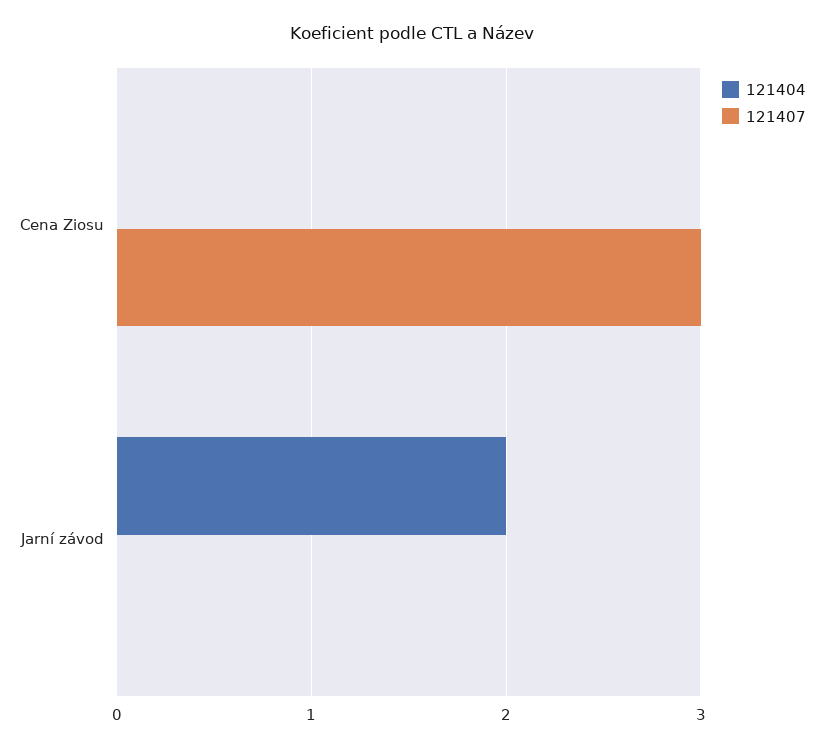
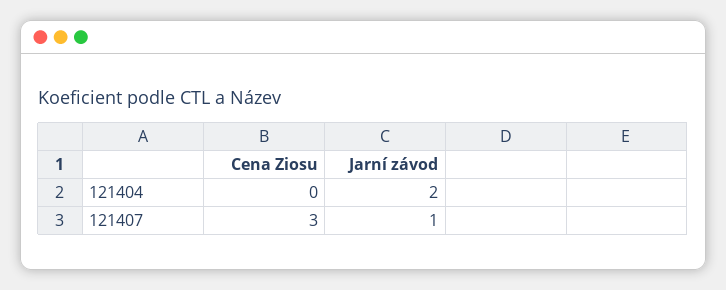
121407, Jarní závod: 0 -> 1

